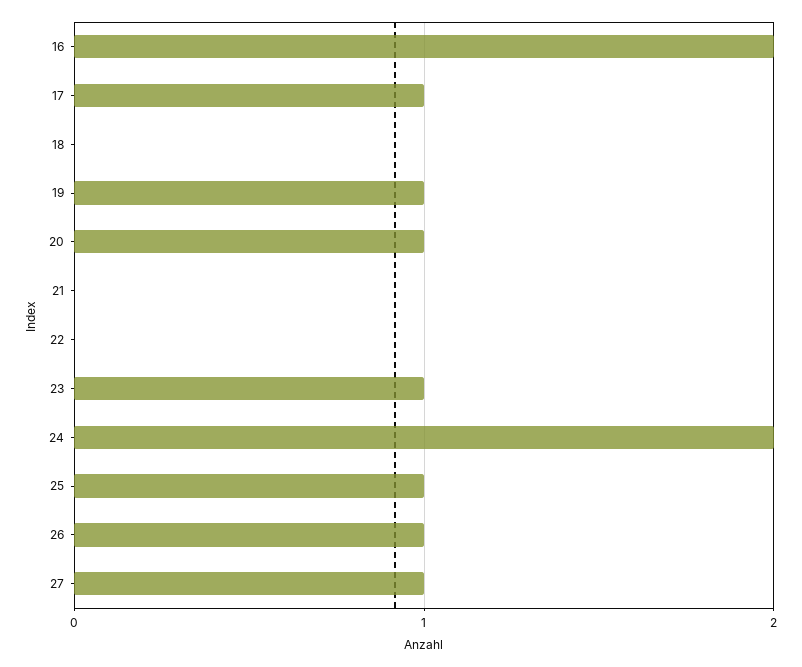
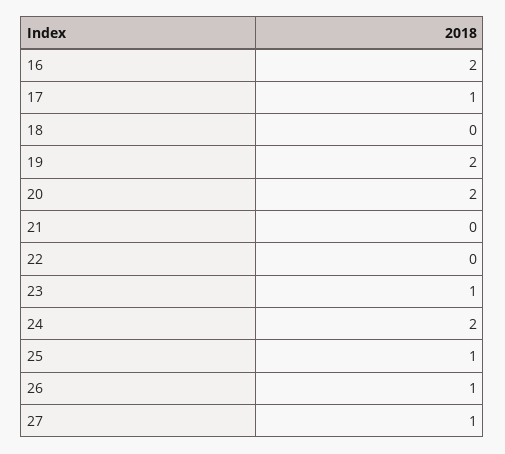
19: 1 -> 2
20: 1 -> 2

